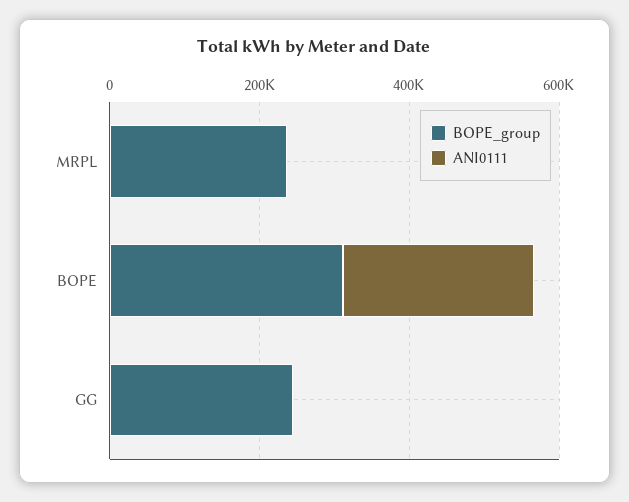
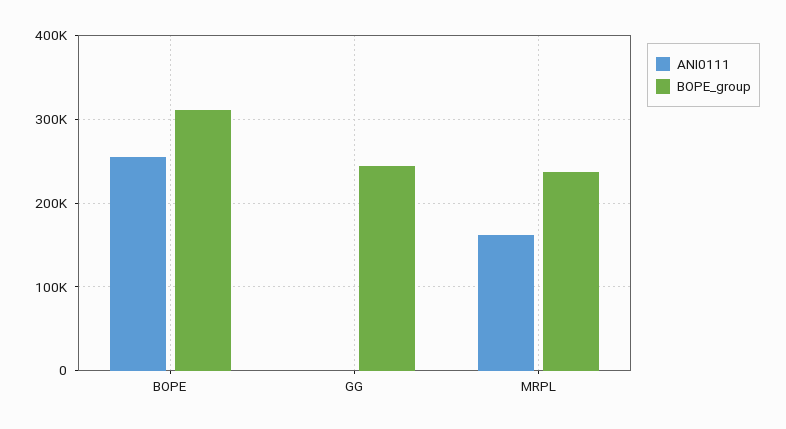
ANI0111, MRPL: 0 -> 160000

